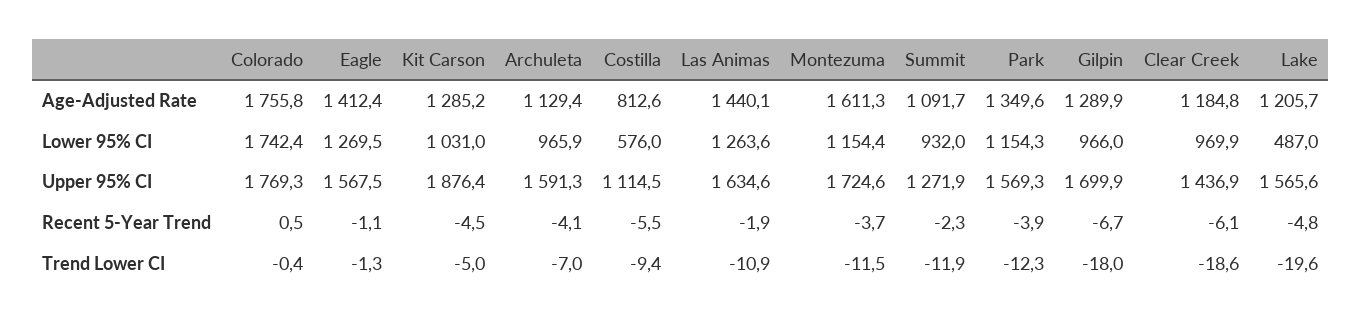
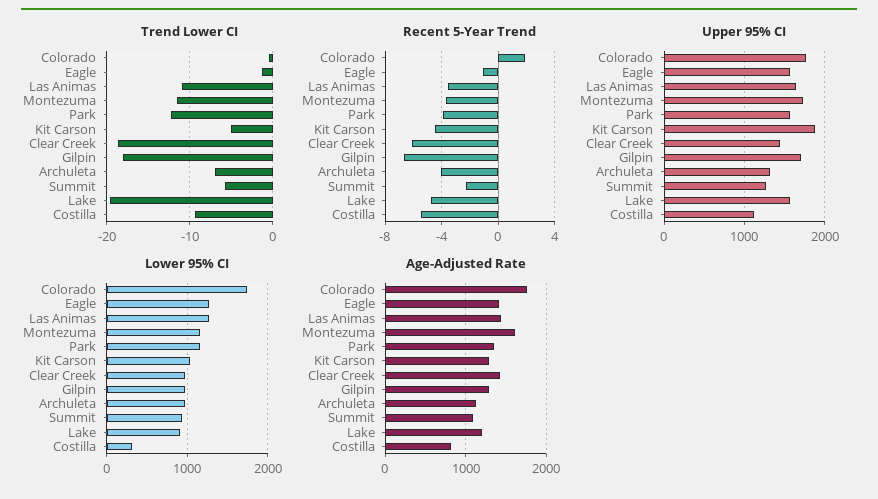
Age-Adjusted Rate, Clear Creek: 1184.8 -> 1400
Lower 95% CI, Costilla: 576 -> 300
Lower 95% CI, Lake: 487 -> 900
Upper 95% CI, Archuleta: 1591.3 -> 1300
Recent 5-Year Trend, Colorado: 0.5 -> 2
Recent 5-Year Trend, Las Animas: -1.9 -> -3.5
Trend Lower CI, Summit: -11.9 -> -6

